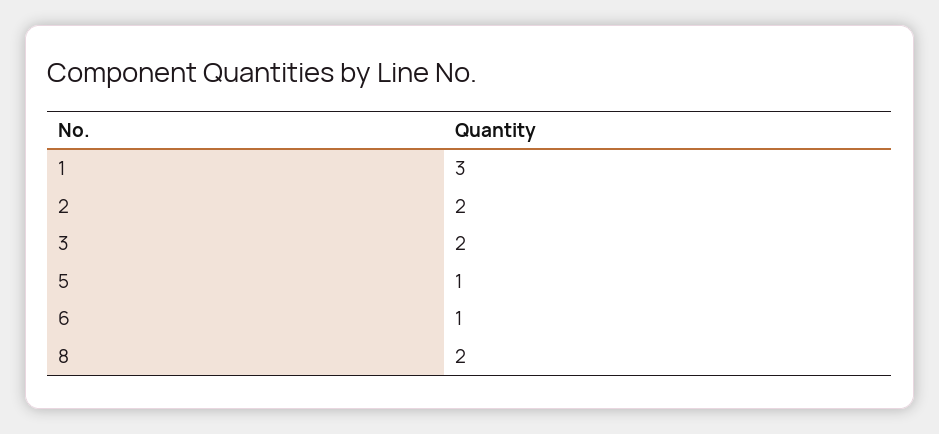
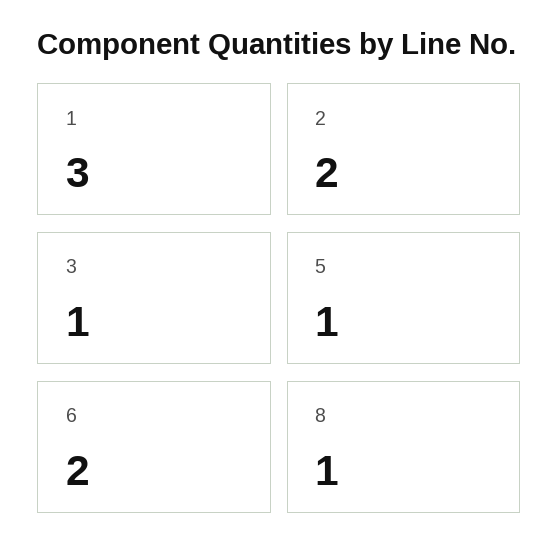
3: 2 -> 1
6: 1 -> 2
8: 2 -> 1

